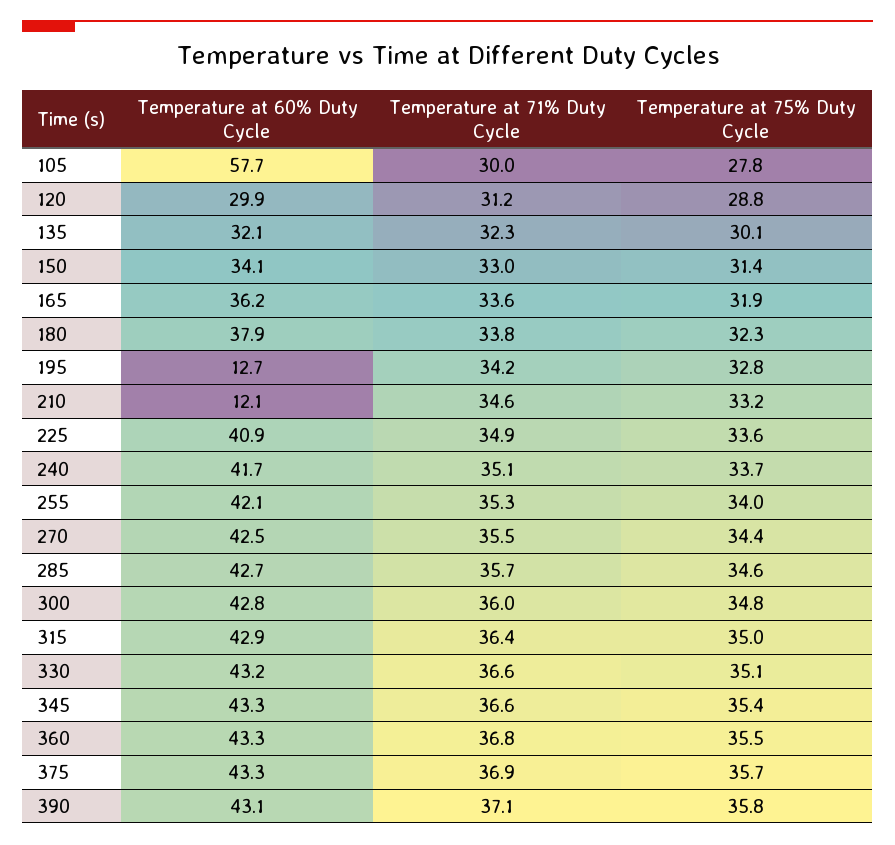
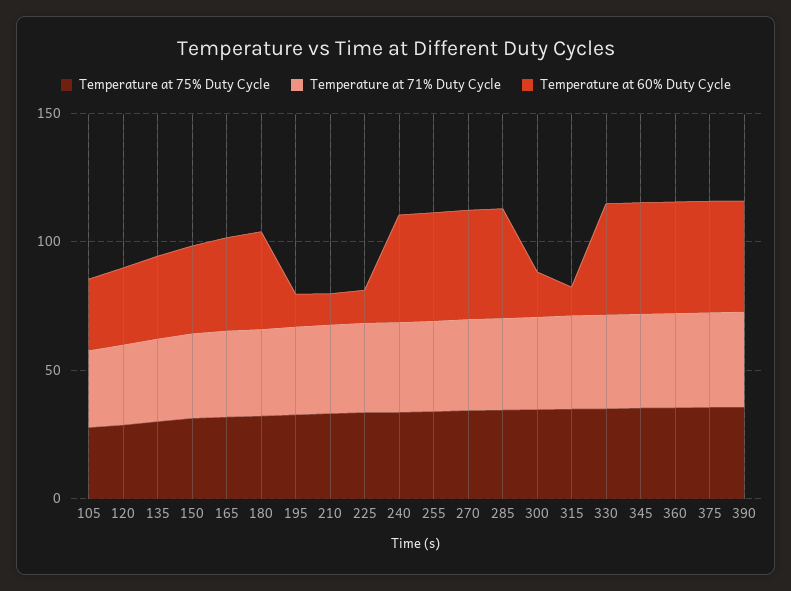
Temperature at 60% Duty Cycle, 105: 57.7 -> 30
Temperature at 60% Duty Cycle, 225: 40.9 -> 10
Temperature at 60% Duty Cycle, 300: 42.8 -> 20
Temperature at 60% Duty Cycle, 315: 42.9 -> 10

